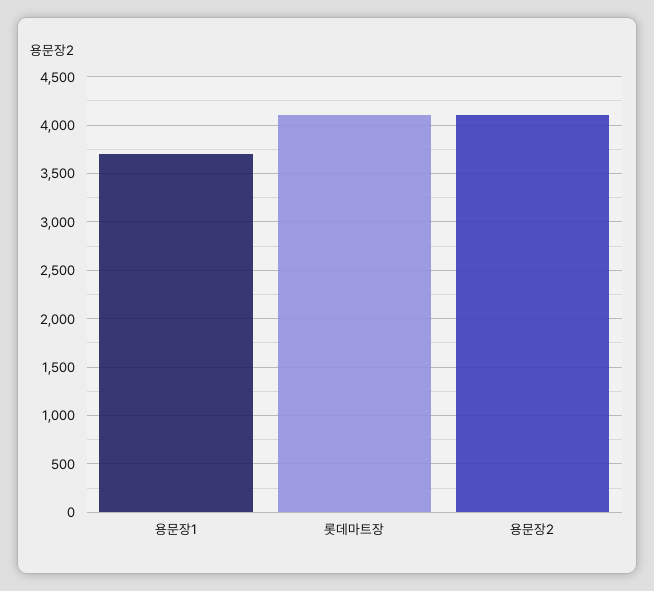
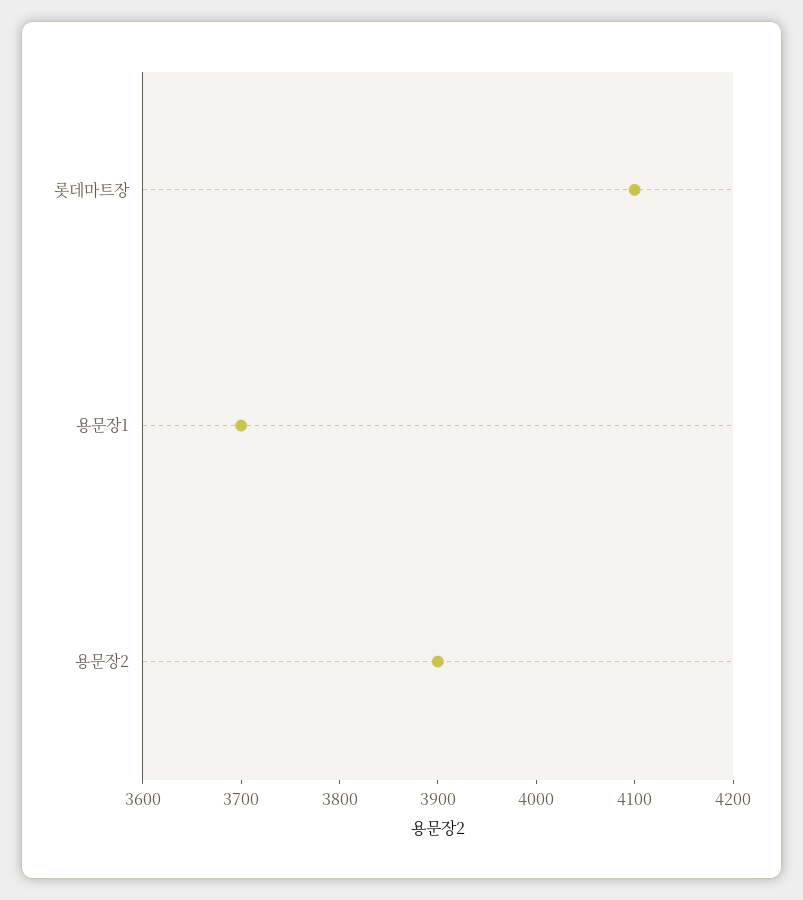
용문장2: 4100 -> 3900

